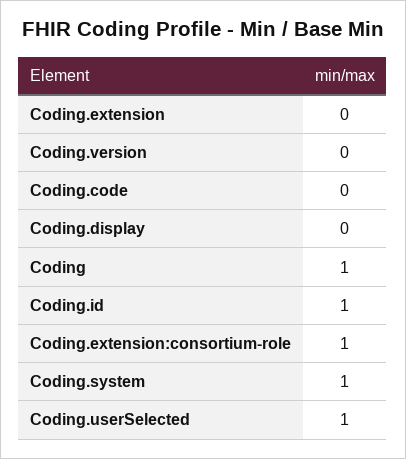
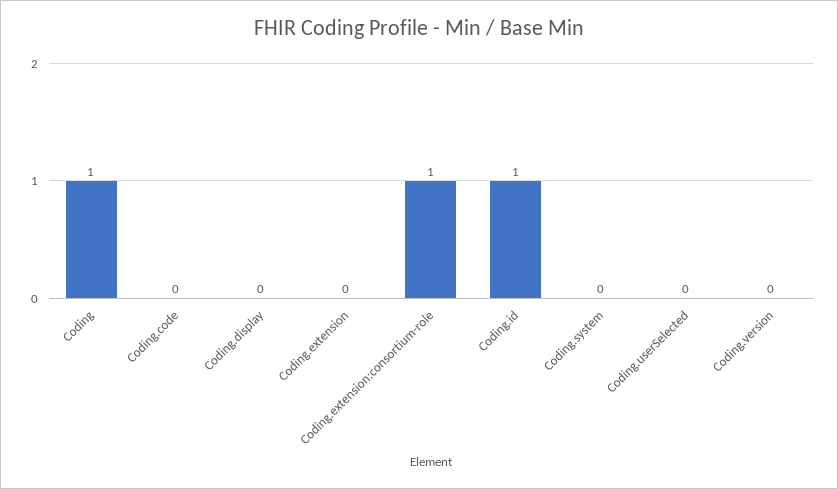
Coding.system: 1 -> 0
Coding.userSelected: 1 -> 0

